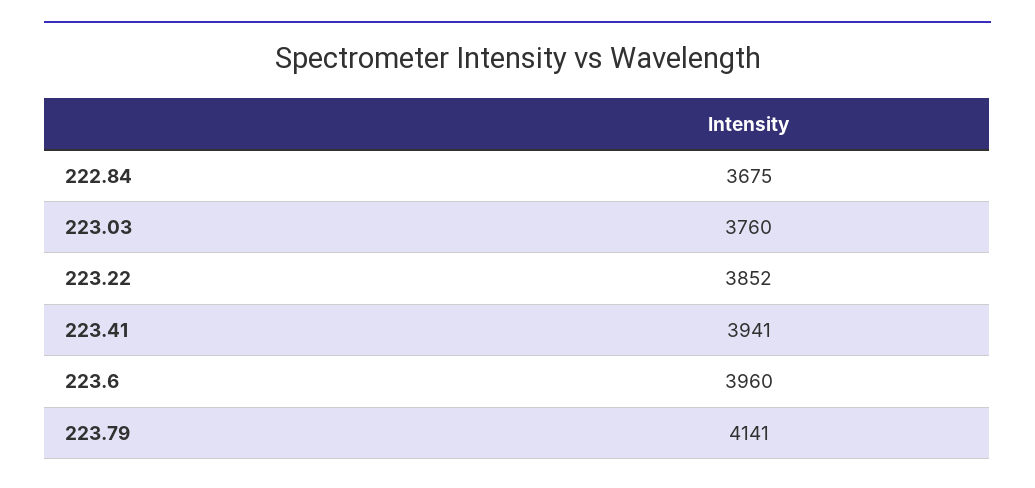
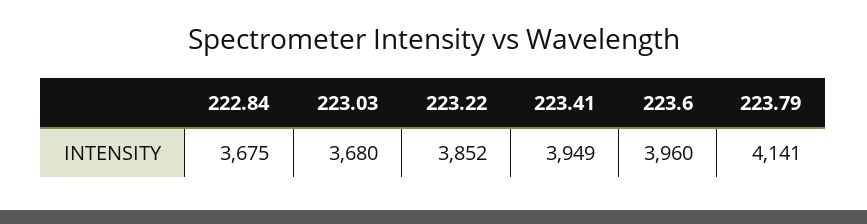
223.03: 3760 -> 3680
223.41: 3941 -> 3949

